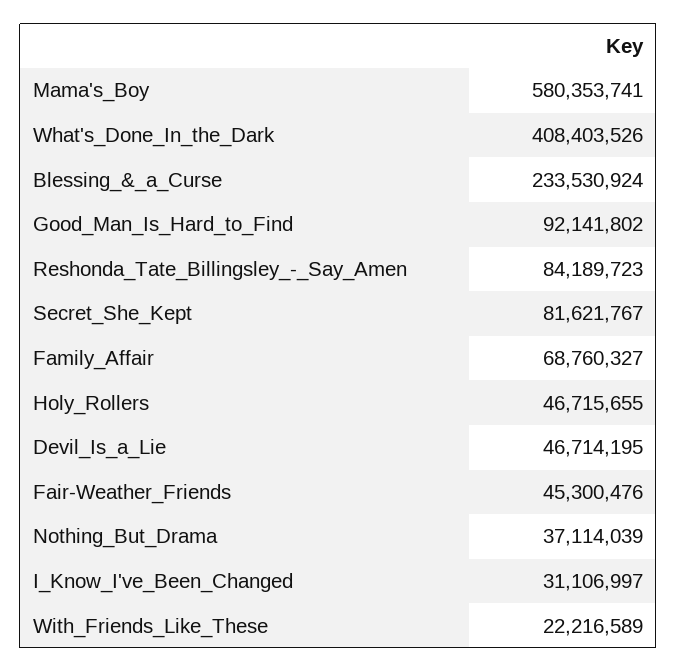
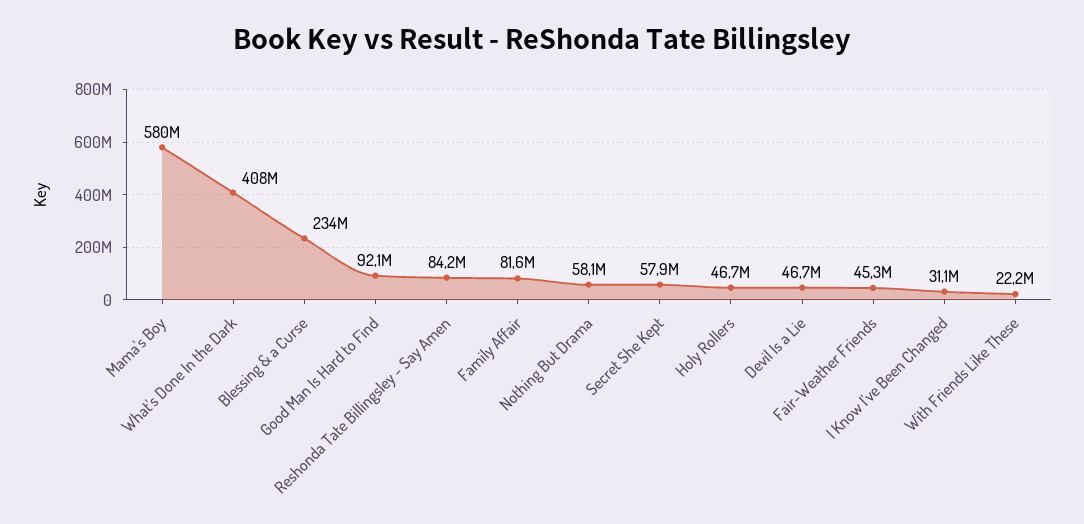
Secret_She_Kept: 81621767 -> 57900000
Family_Affair: 68760327 -> 81600000
Nothing_But_Drama: 37114039 -> 58100000

